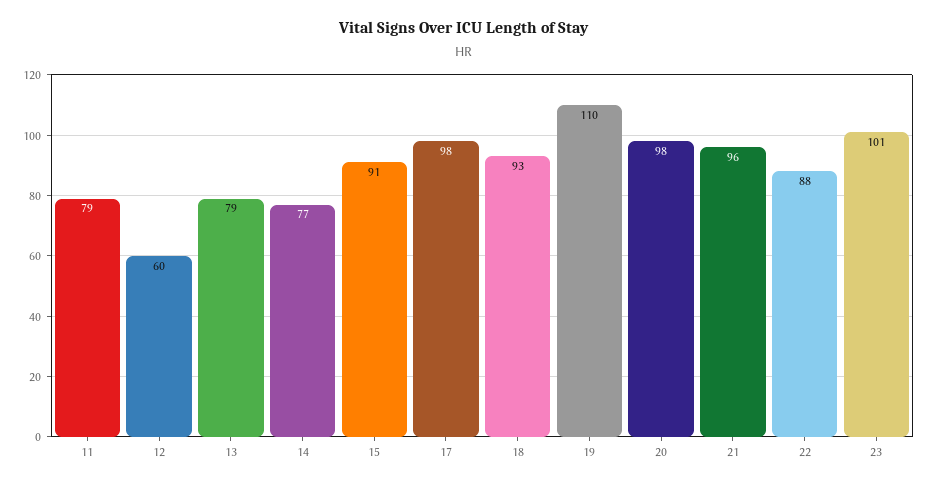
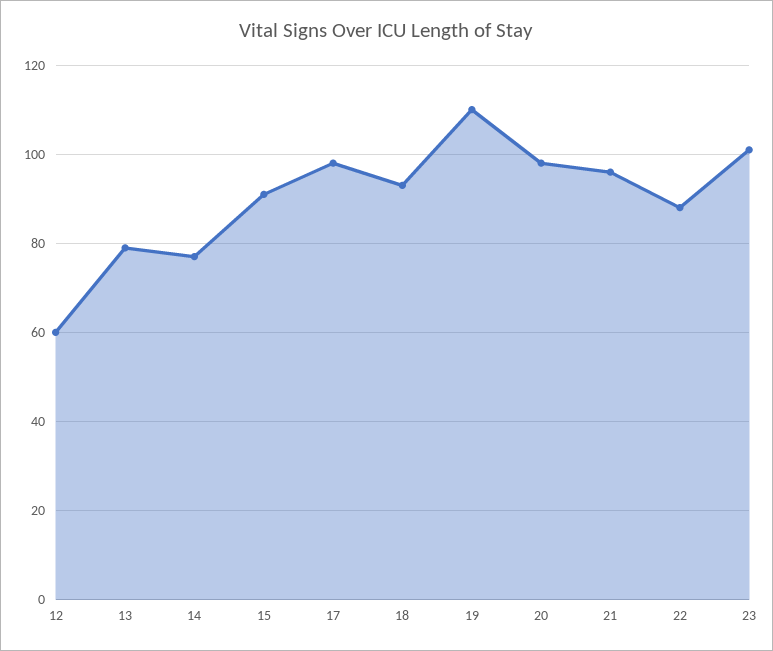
11: 79 -> none

